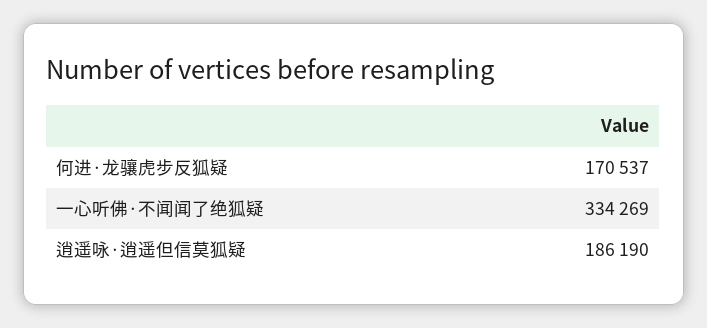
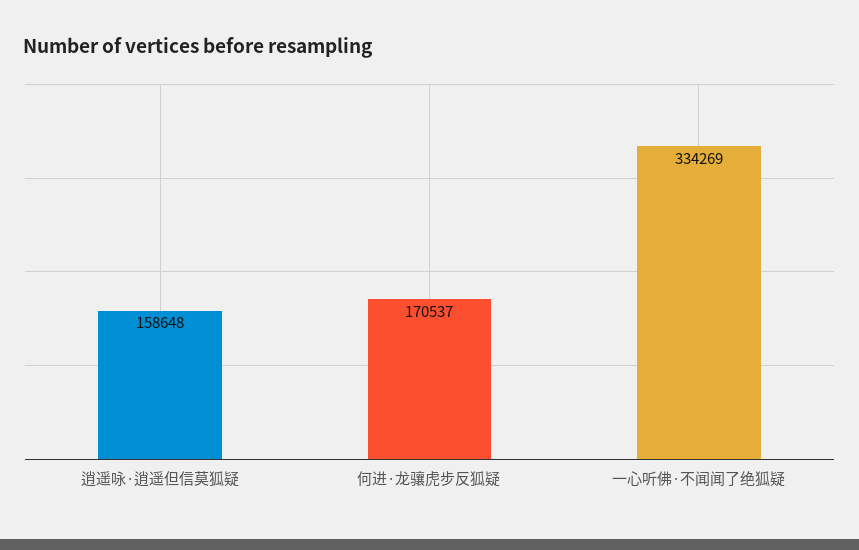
逍遥咏·逍遥但信莫狐疑: 186190 -> 158648

